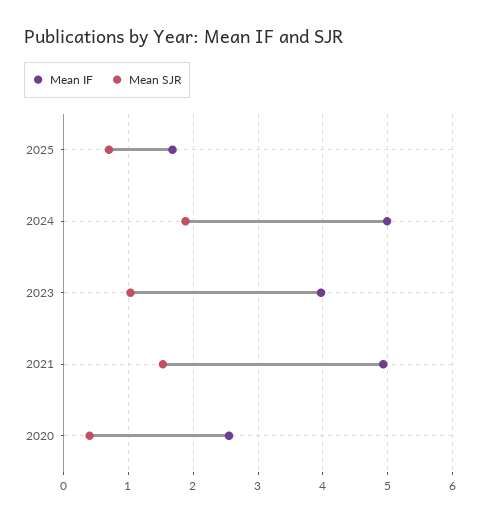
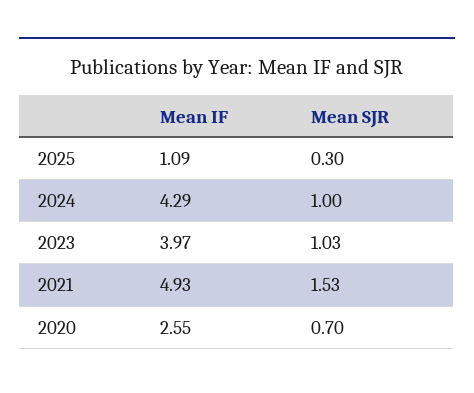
Mean IF, 2025: 1.7 -> 1.09
Mean SJR, 2025: 0.7 -> 0.3
Mean IF, 2024: 5 -> 4.29
Mean SJR, 2024: 1.9 -> 1
Mean SJR, 2020: 0.4 -> 0.7

